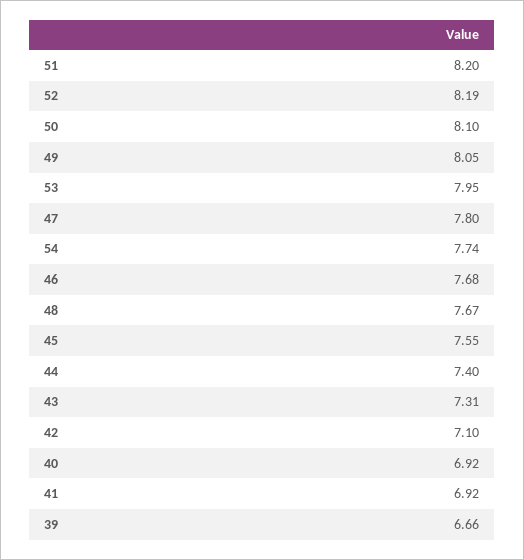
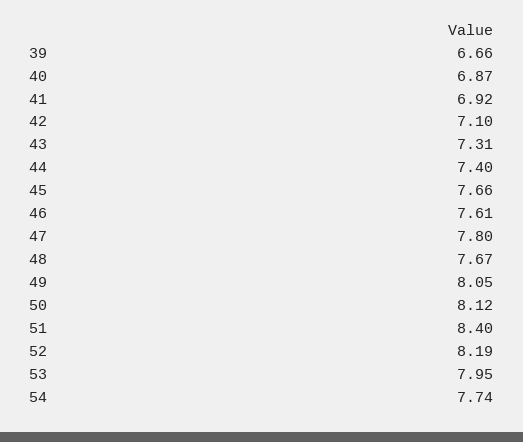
51: 8.2 -> 8.4
50: 8.1 -> 8.12
46: 7.68 -> 7.61
45: 7.55 -> 7.66
40: 6.92 -> 6.87

